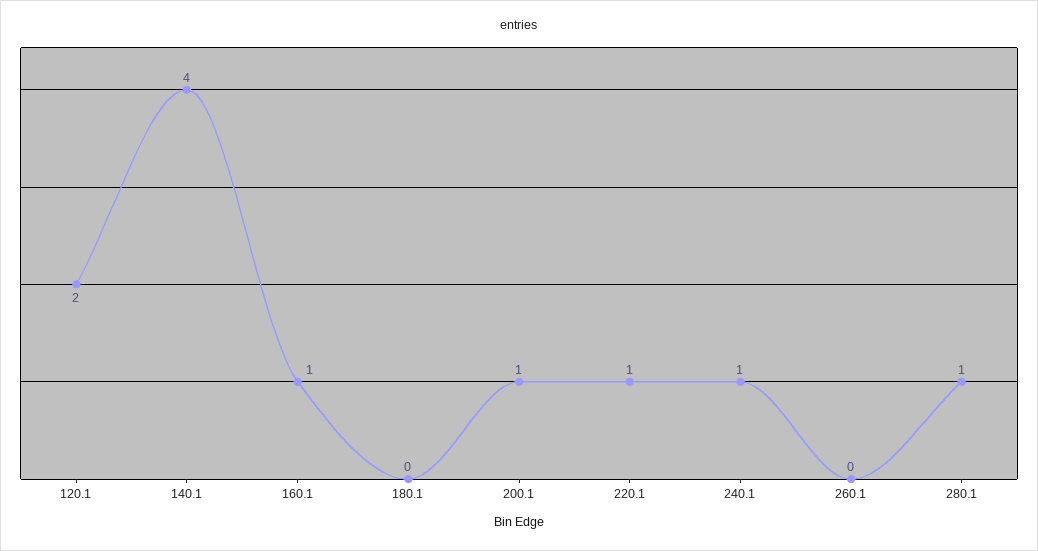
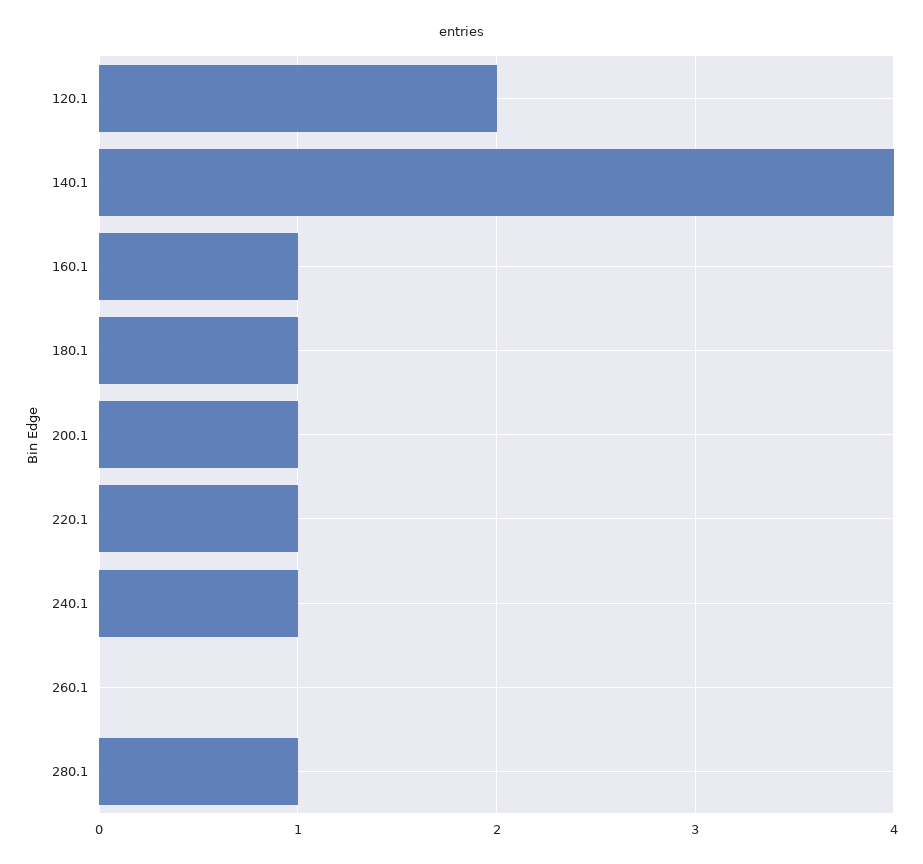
180.1: 0 -> 1

